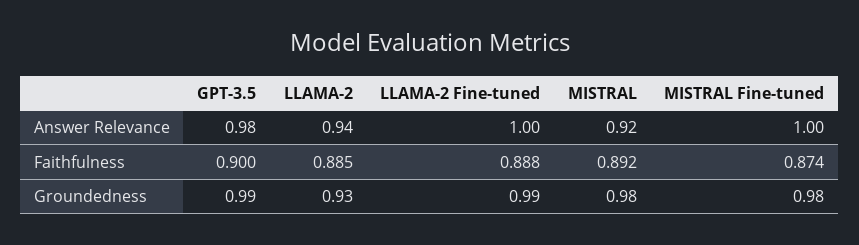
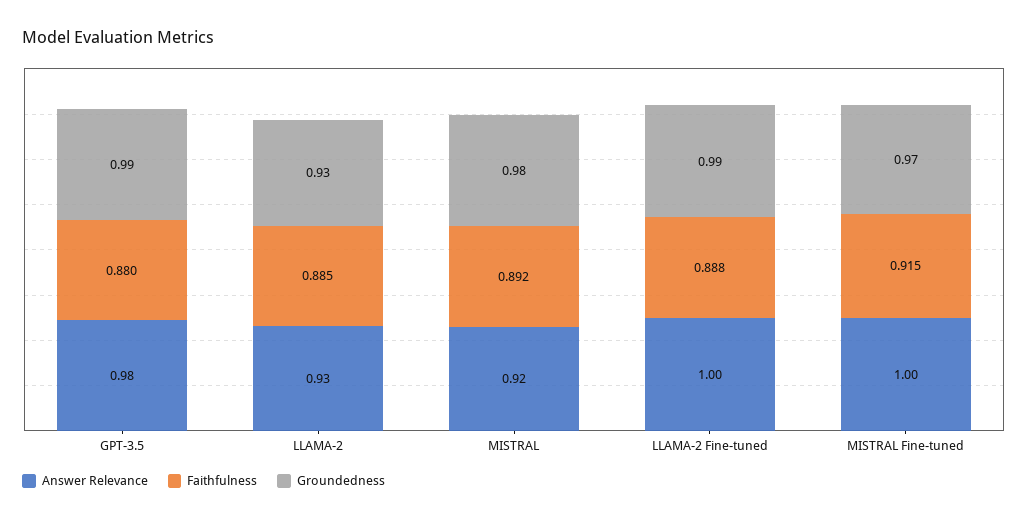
Answer Relevance, LLAMA-2: 0.94 -> 0.93
Faithfulness, GPT-3.5: 0.9 -> 0.88
Faithfulness, MISTRAL Fine-tuned: 0.874 -> 0.915
Groundedness, MISTRAL Fine-tuned: 0.98 -> 0.97

